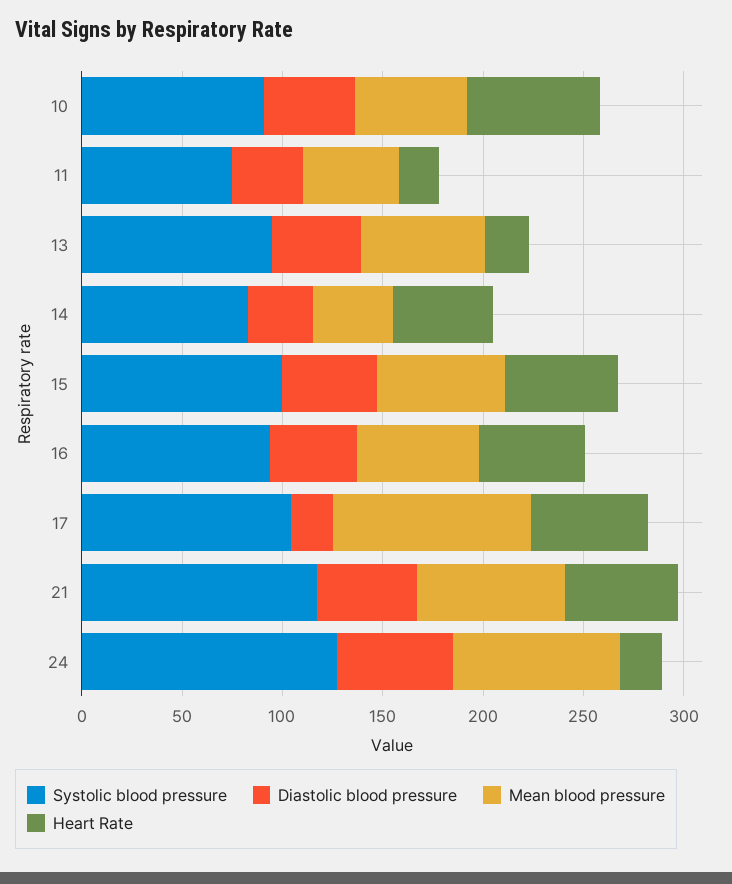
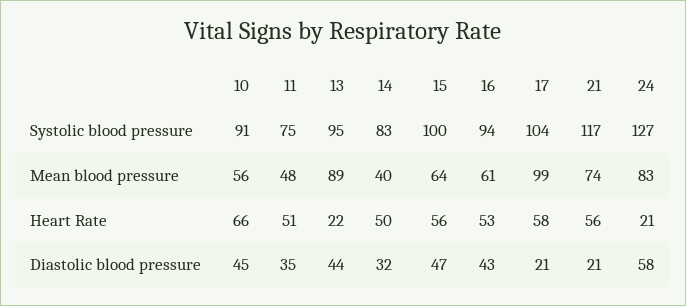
Heart Rate, 11: 20 -> 51
Mean blood pressure, 13: 60 -> 89
Diastolic blood pressure, 21: 50 -> 21

